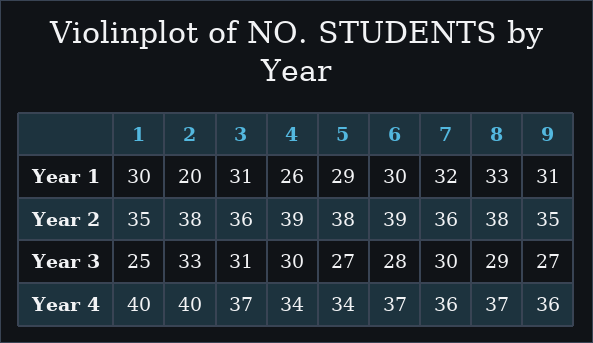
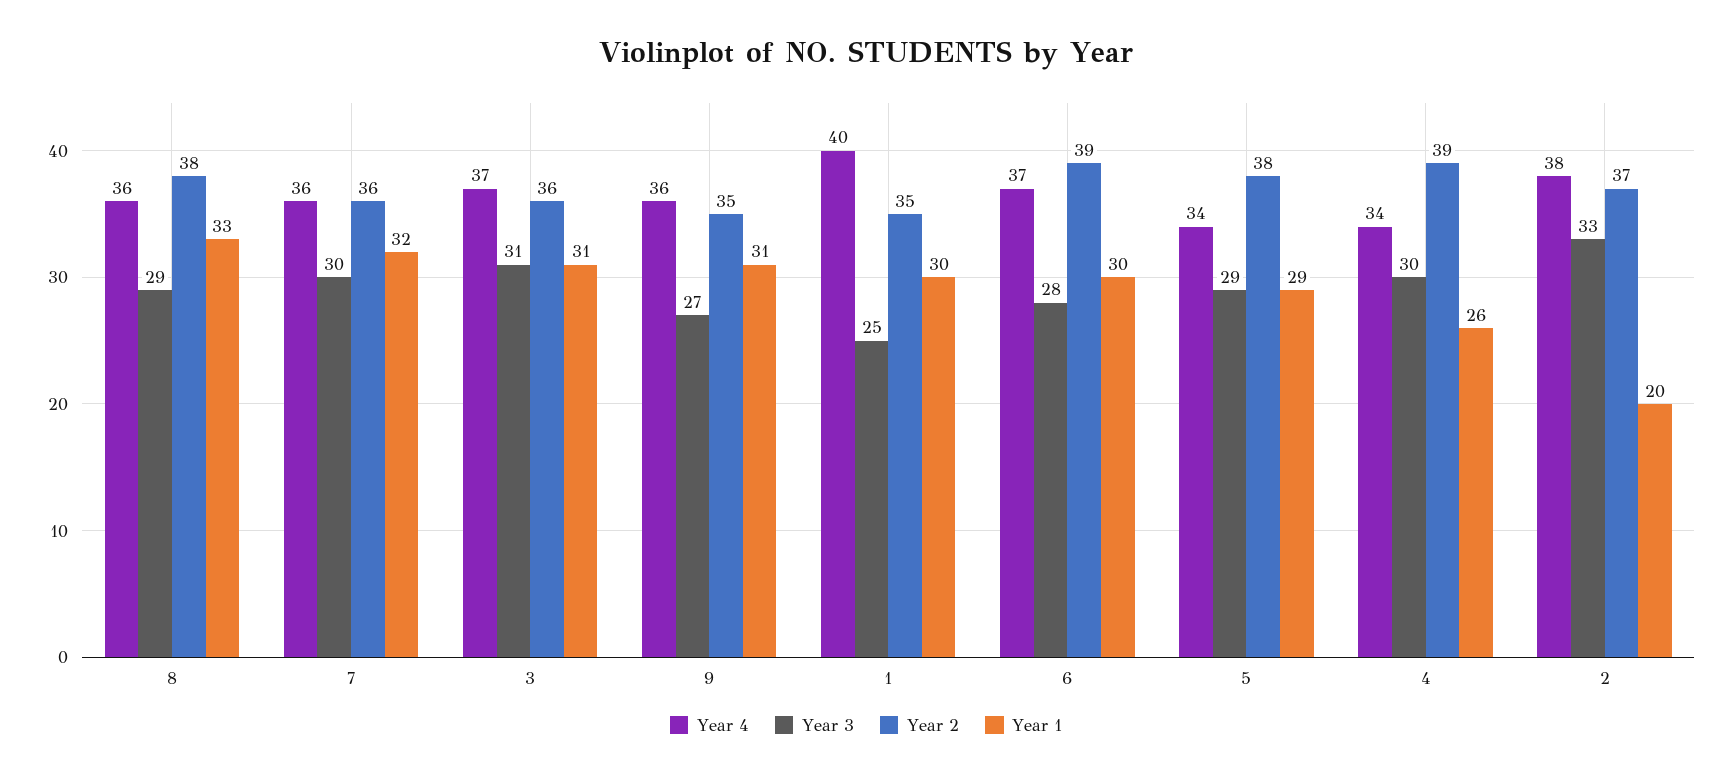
Year 2, 2: 38 -> 37
Year 3, 5: 27 -> 29
Year 4, 2: 40 -> 38
Year 4, 8: 37 -> 36

